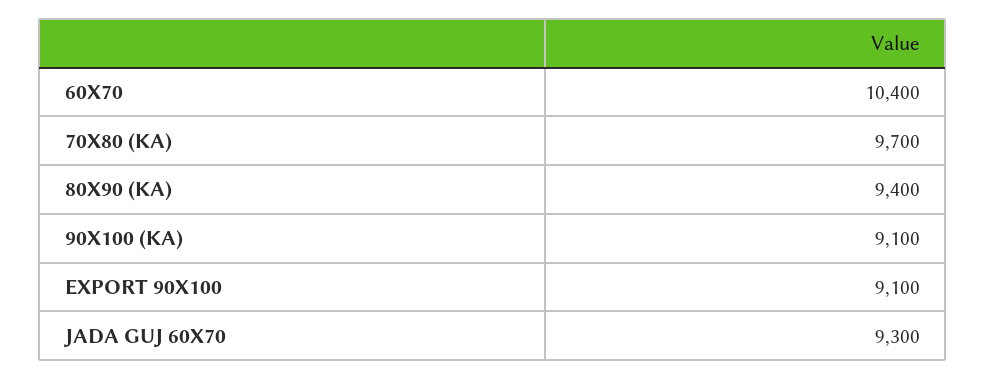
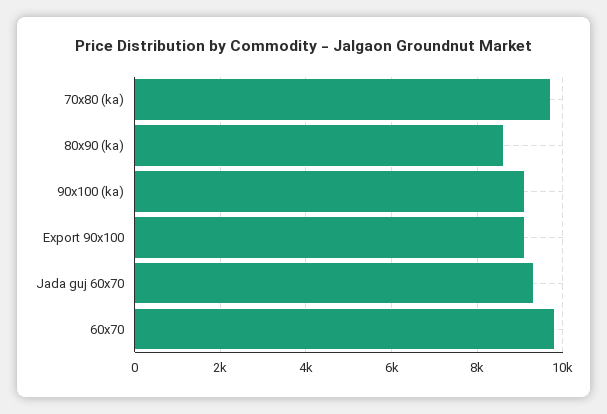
60X70: 10400 -> 9800
80X90 (KA): 9400 -> 8600

